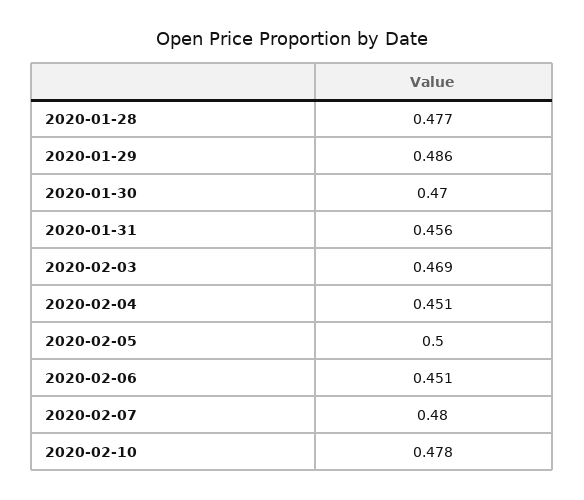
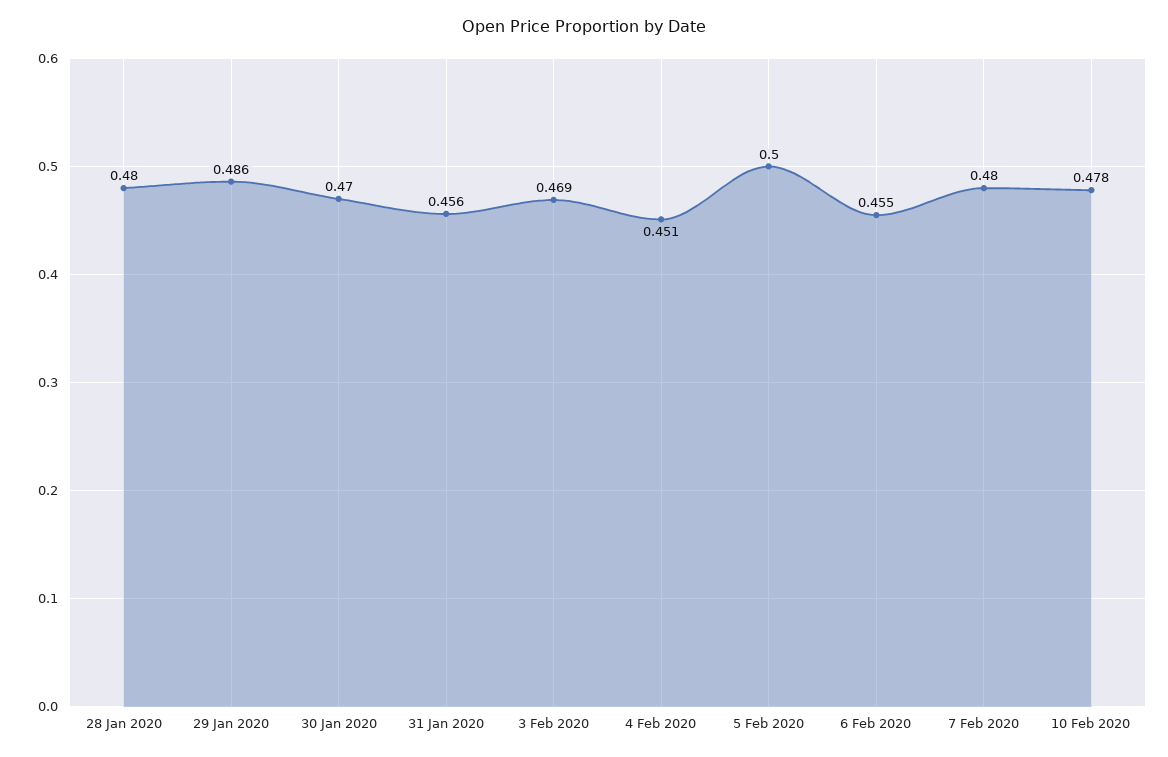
2020-01-28: 0.477 -> 0.48
2020-02-06: 0.451 -> 0.455

